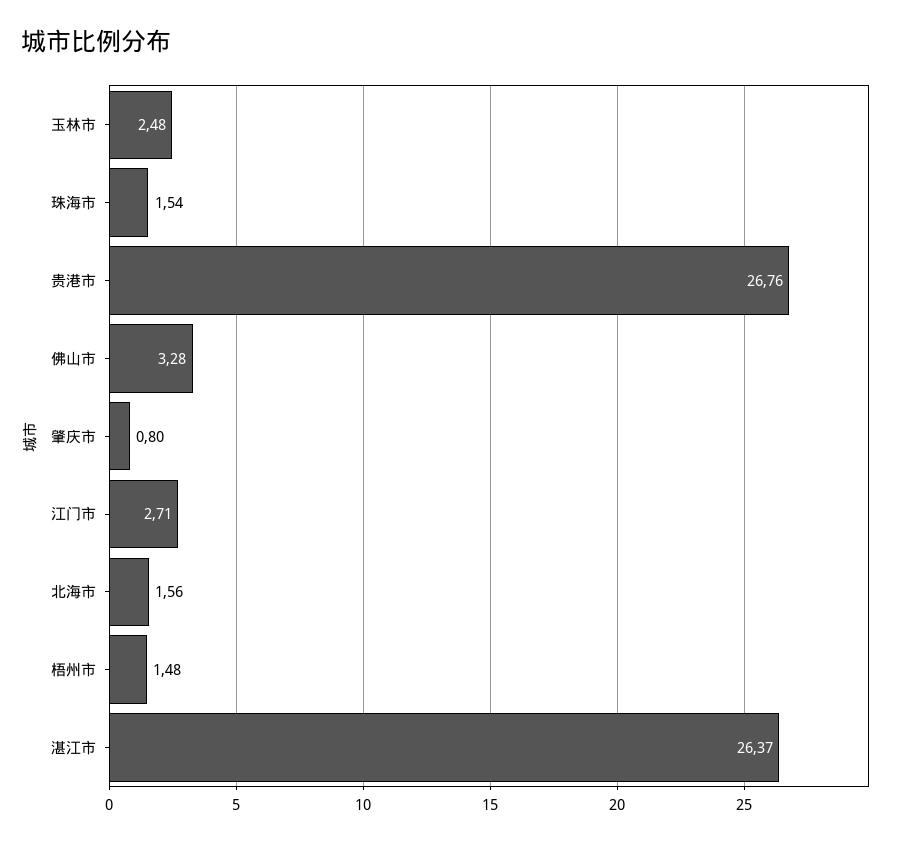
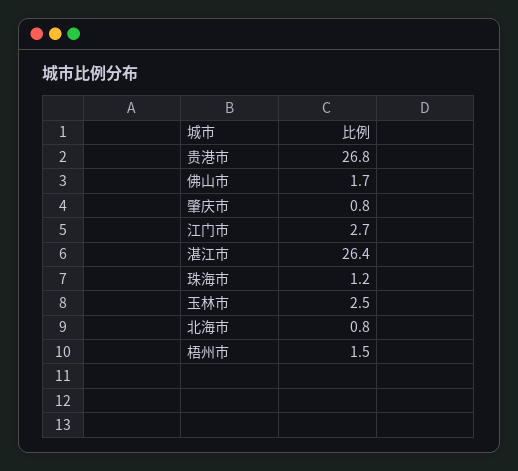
珠海市: 1.54 -> 1.2
佛山市: 3.28 -> 1.7
北海市: 1.56 -> 0.8

